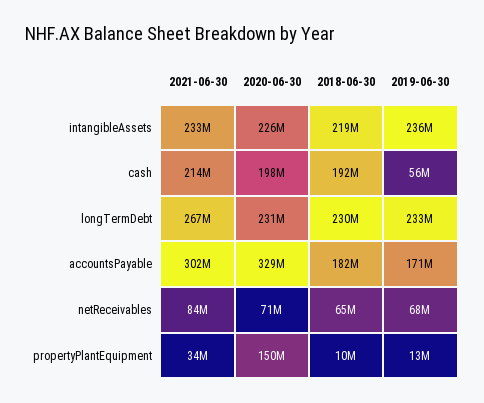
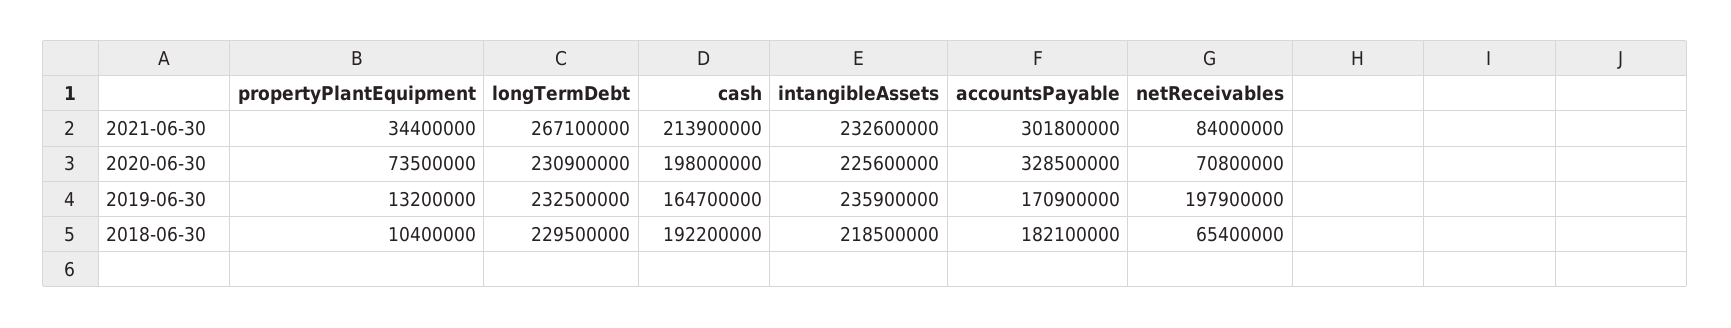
2019-06-30, cash: 56000000 -> 164700000
2019-06-30, netReceivables: 68000000 -> 197900000
2020-06-30, propertyPlantEquipment: 150000000 -> 73500000

